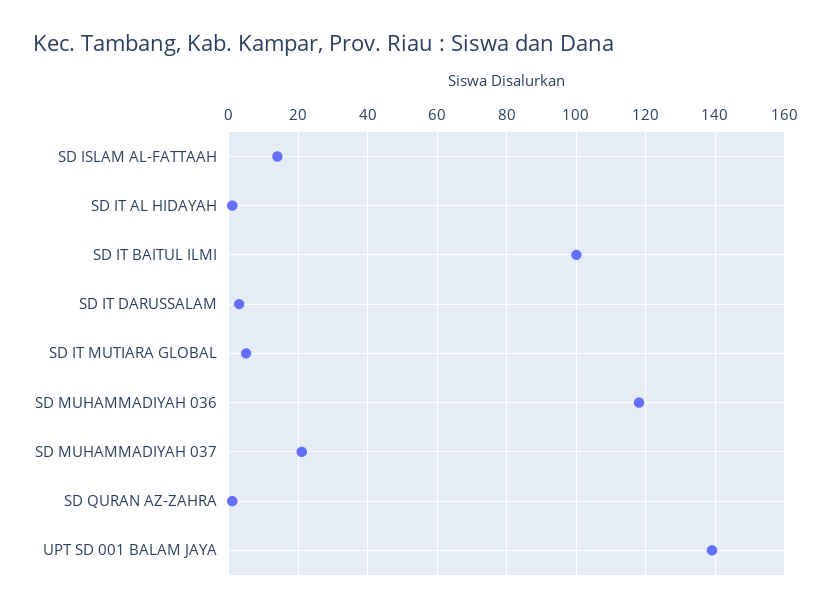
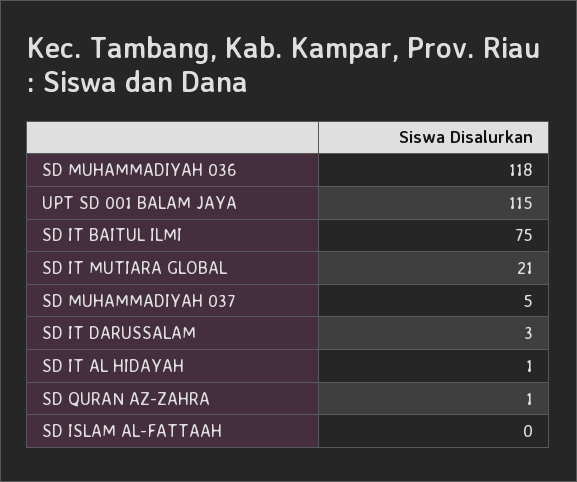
SD ISLAM AL-FATTAAH: 15 -> 0
SD IT BAITUL ILMI: 100 -> 75
SD IT MUTIARA GLOBAL: 5 -> 21
SD MUHAMMADIYAH 037: 20 -> 5
UPT SD 001 BALAM JAYA: 140 -> 115

